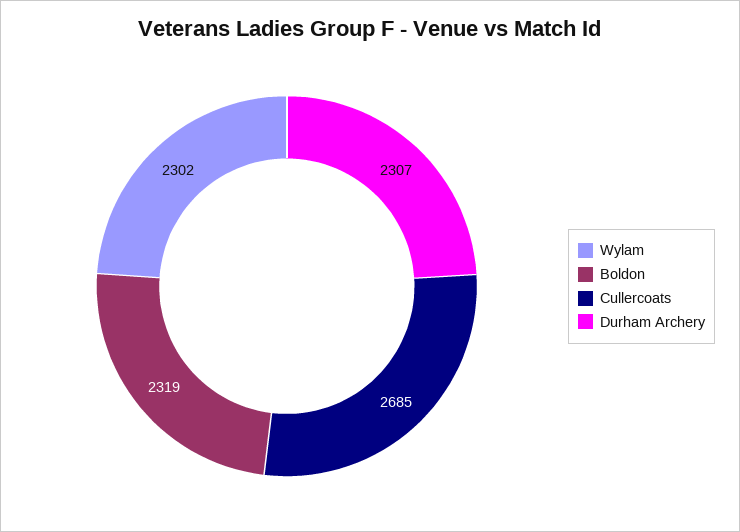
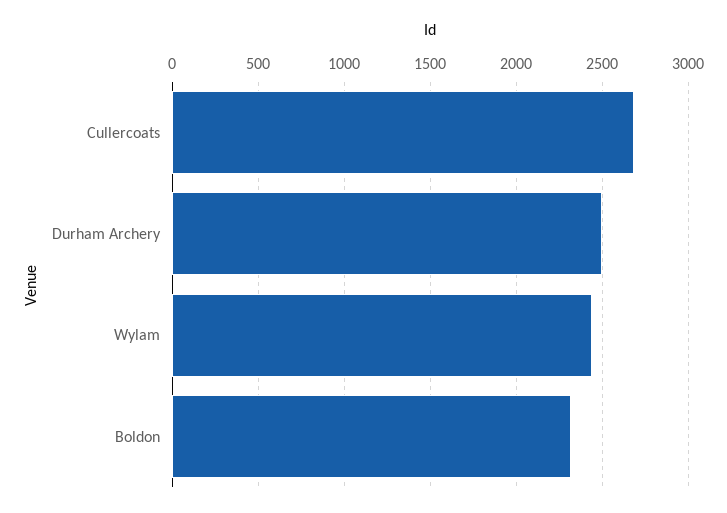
Wylam: 2302 -> 2450
Durham Archery: 2307 -> 2500

